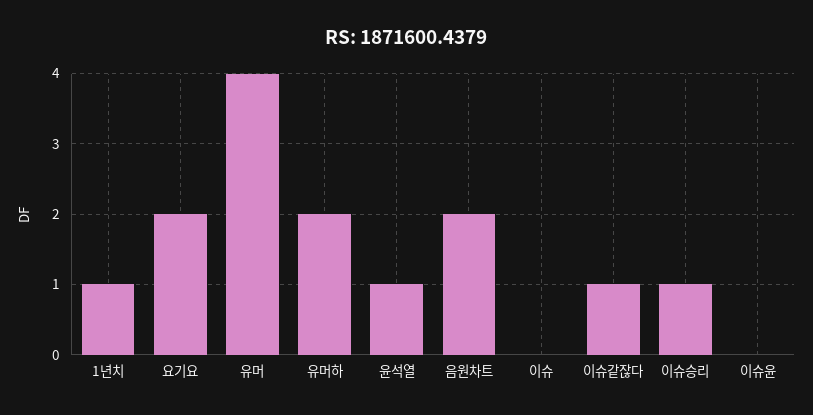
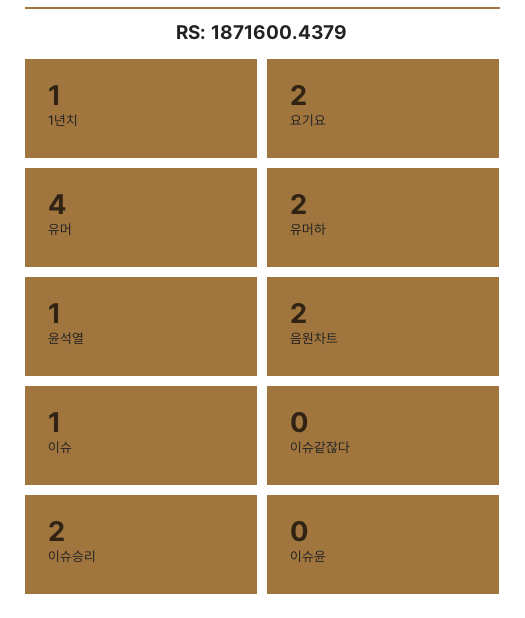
이슈: 0 -> 1
이슈같잖다: 1 -> 0
이슈승리: 1 -> 2

